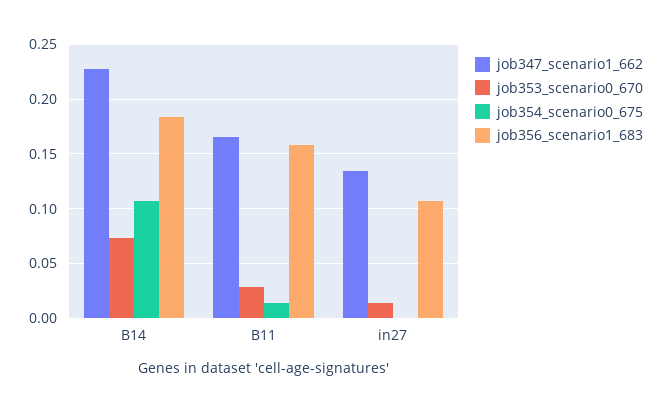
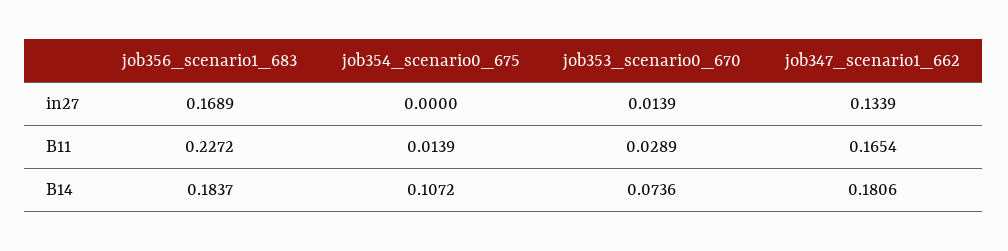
job347_scenario1_662, B14: 0.23 -> 0.1806
job356_scenario1_683, B11: 0.16 -> 0.2272
job356_scenario1_683, in27: 0.11 -> 0.1689

